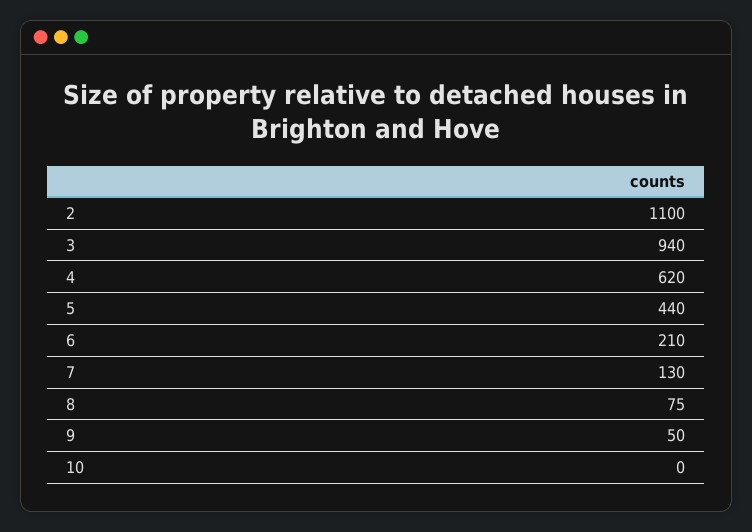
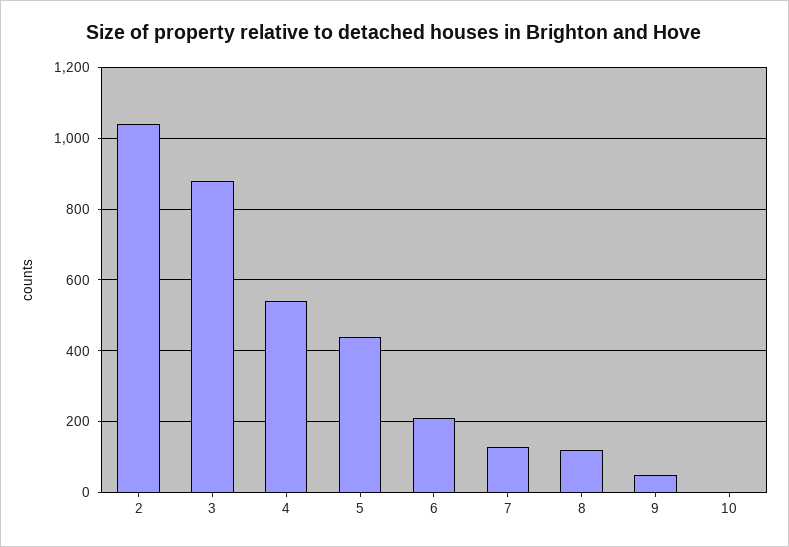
2: 1100 -> 1040
3: 940 -> 880
4: 620 -> 540
8: 75 -> 120

